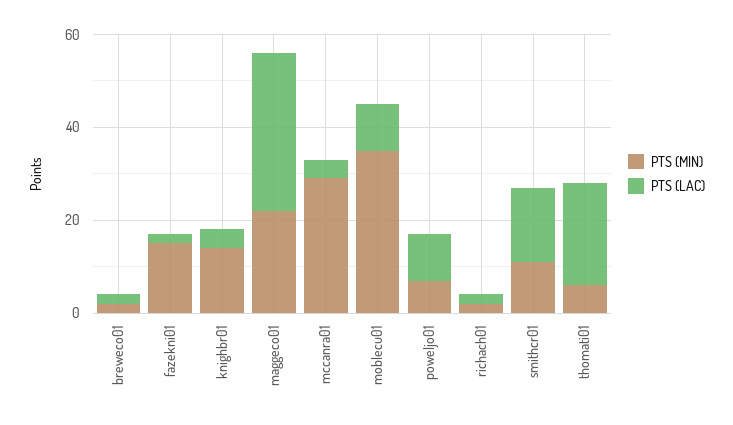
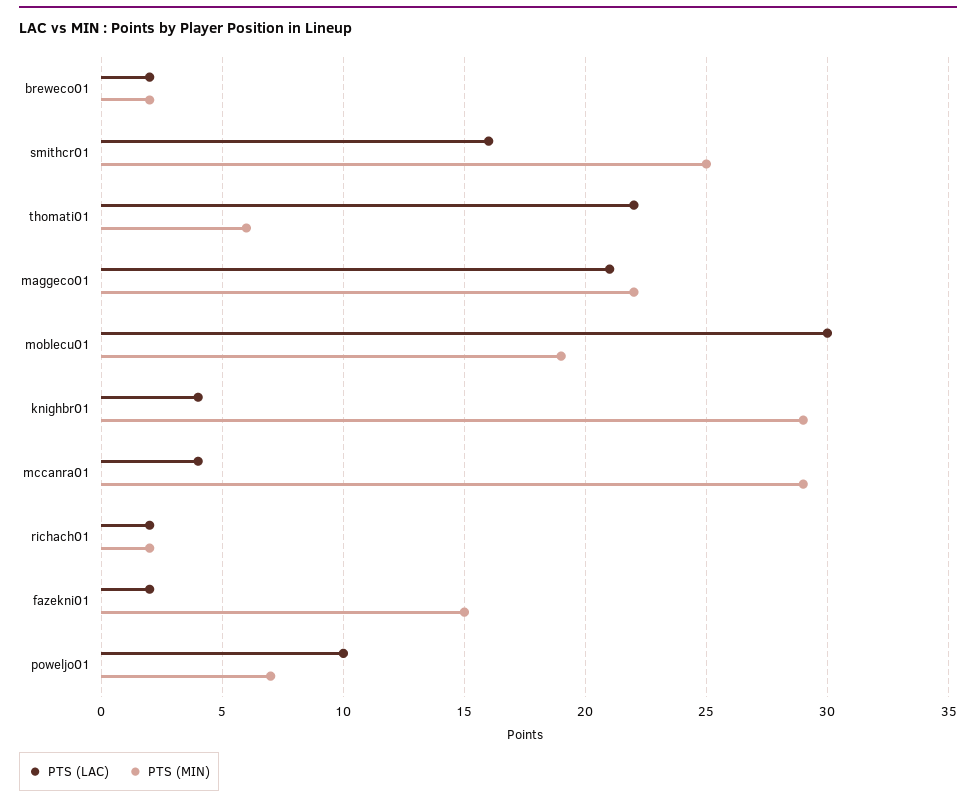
PTS (MIN), knighbr01: 15 -> 29
PTS (LAC), maggeco01: 35 -> 21
PTS (MIN), moblecu01: 35 -> 19
PTS (LAC), moblecu01: 10 -> 30
PTS (MIN), smithcr01: 10 -> 25

